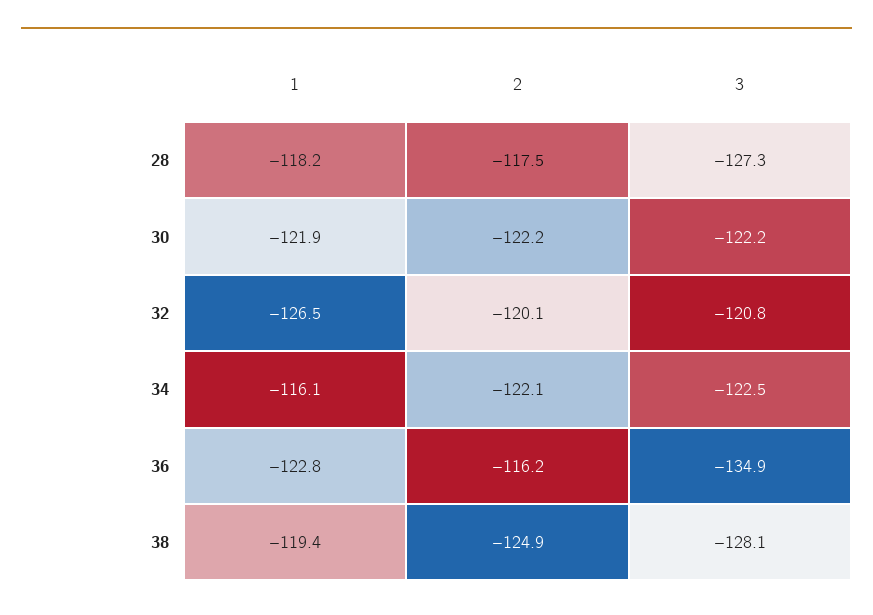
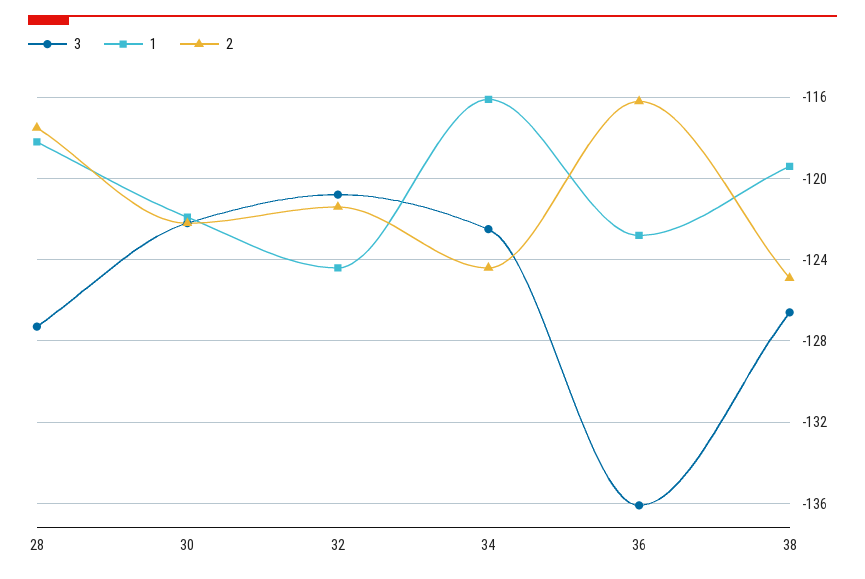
1, 32: -126.5 -> -124.5
2, 32: -120.1 -> -121.5
2, 34: -122.1 -> -124.5
3, 36: -134.9 -> -136
3, 38: -128.1 -> -126.5

